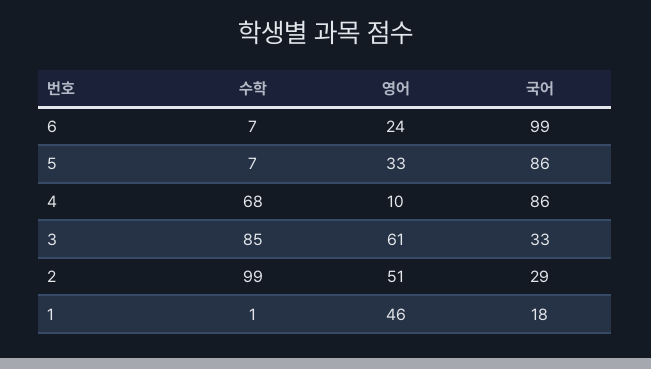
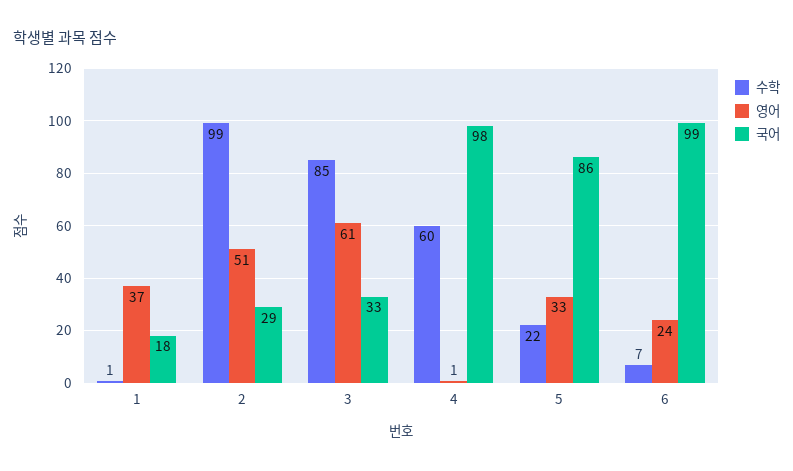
수학, 5: 7 -> 22
수학, 4: 68 -> 60
영어, 4: 10 -> 1
국어, 4: 86 -> 98
영어, 1: 46 -> 37

